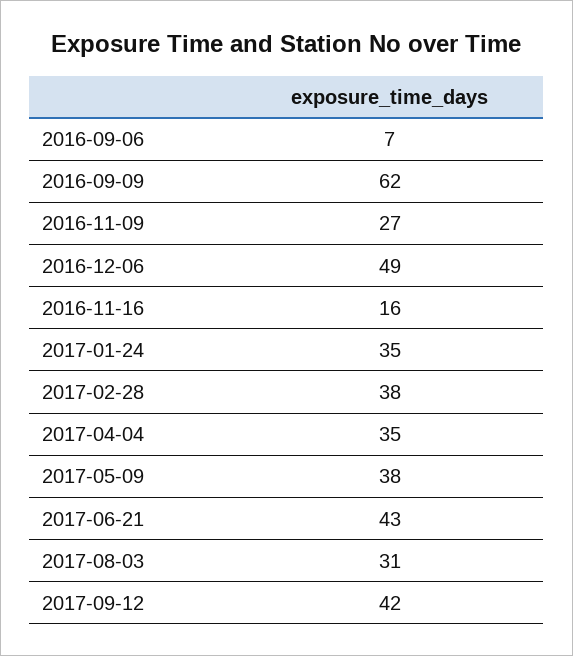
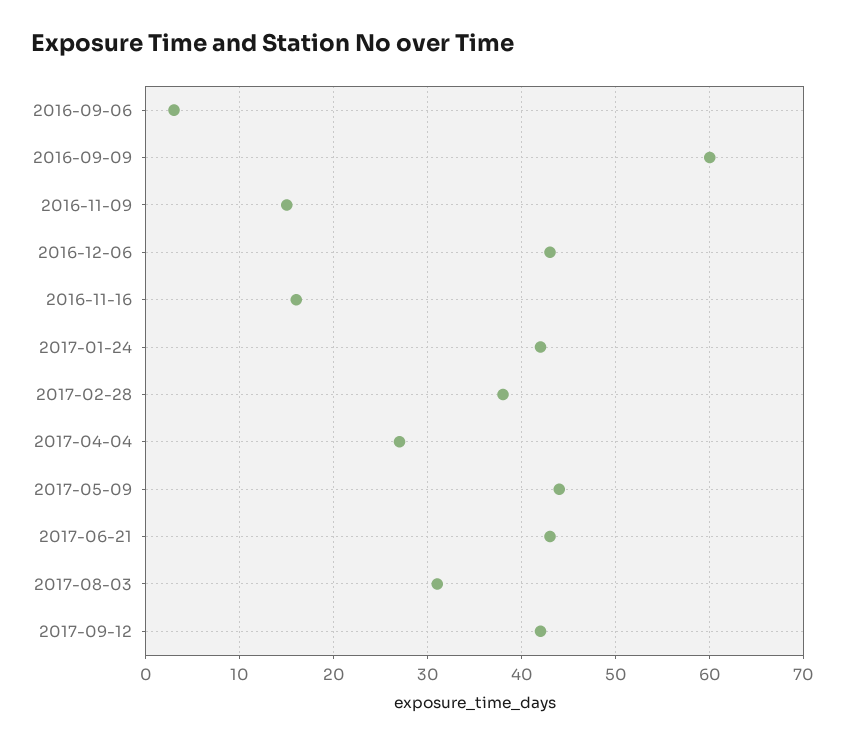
2016-09-06: 7 -> 3
2016-09-09: 62 -> 60
2016-11-09: 27 -> 15
2016-12-06: 49 -> 43
2017-01-24: 35 -> 42
2017-04-04: 35 -> 27
2017-05-09: 38 -> 44

